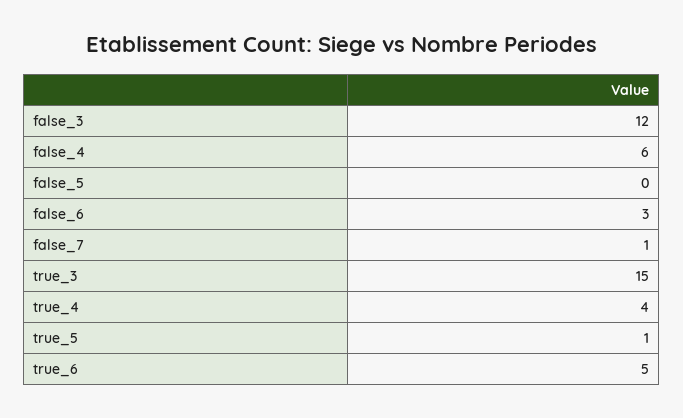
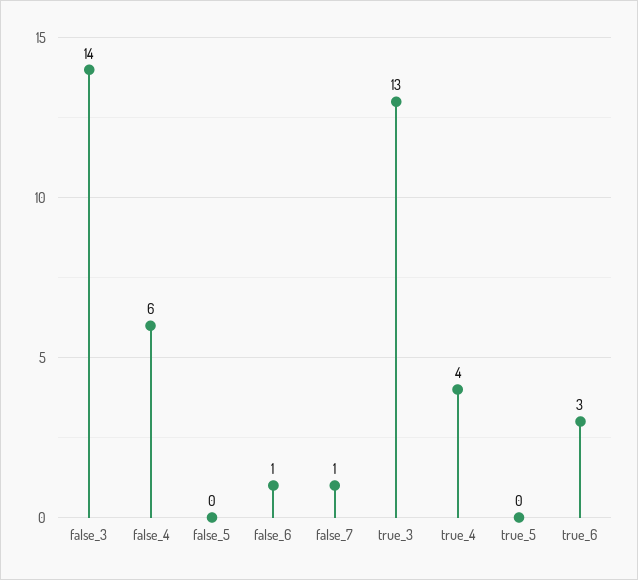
false_3: 12 -> 14
false_6: 3 -> 1
true_3: 15 -> 13
true_5: 1 -> 0
true_6: 5 -> 3

